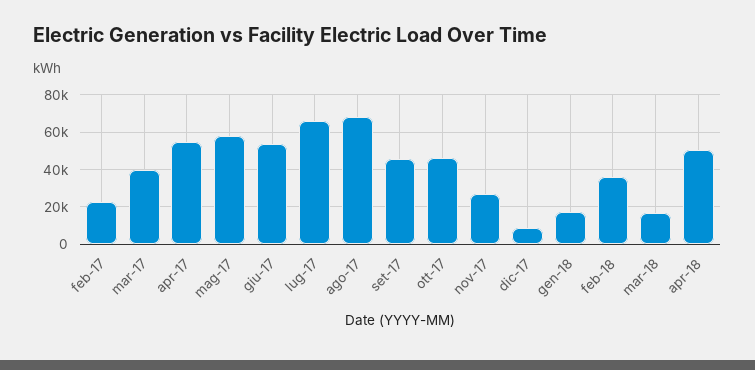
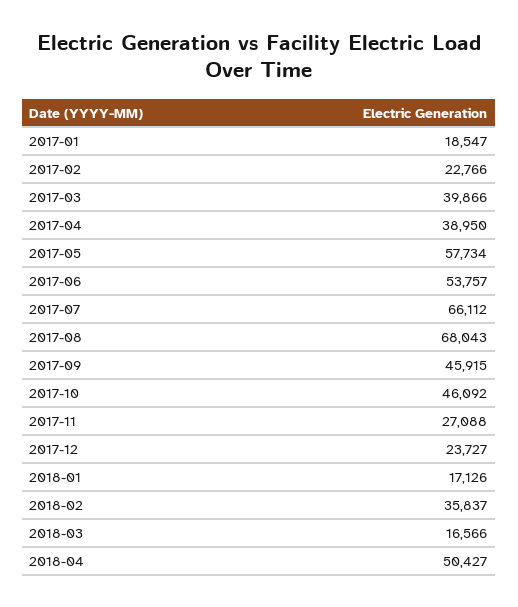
apr-17: 55000 -> 38950
dic-17: 10000 -> 23727
2017-01: none -> 18547

